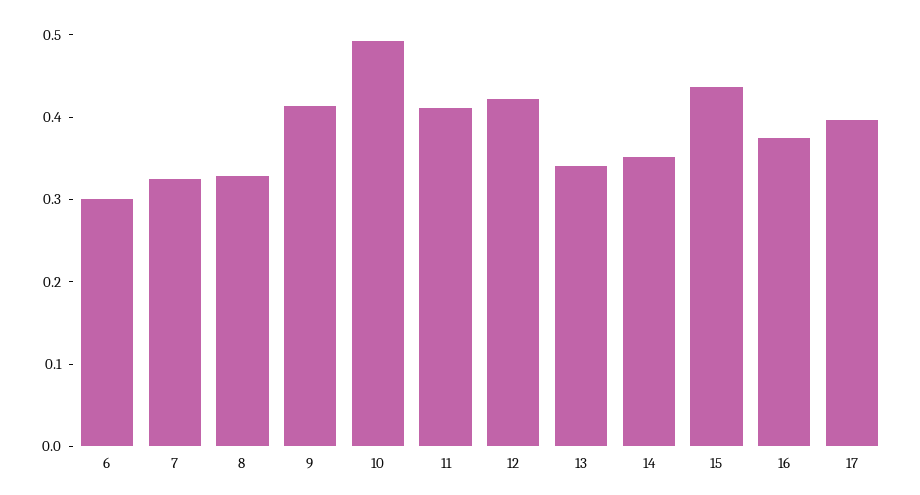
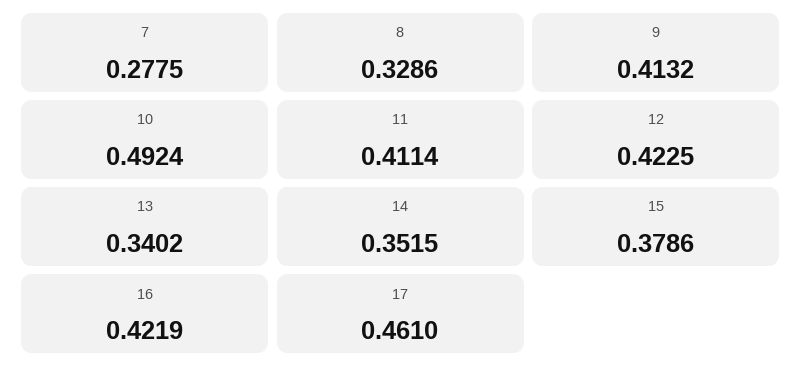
6: 0.3 -> none
7: 0.32 -> 0.2775
15: 0.44 -> 0.3786
16: 0.38 -> 0.4219
17: 0.4 -> 0.461

